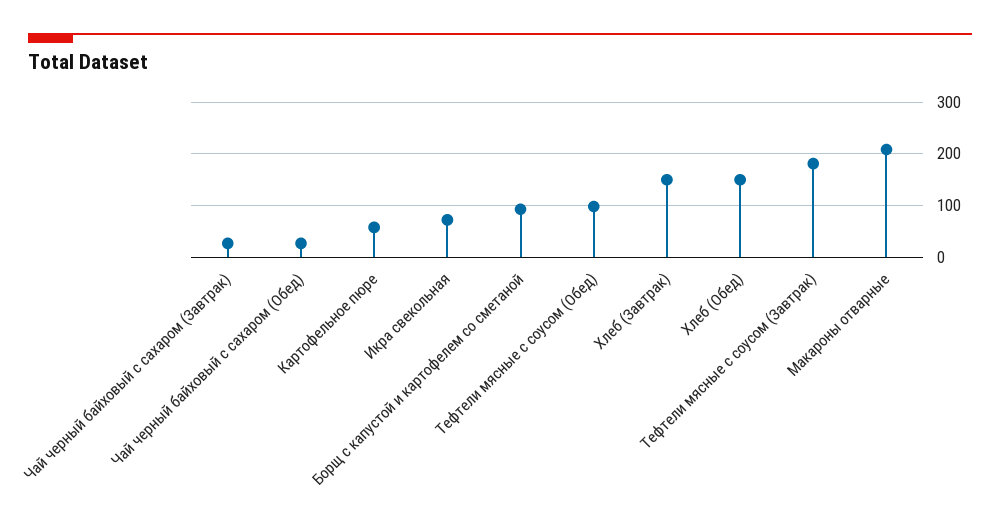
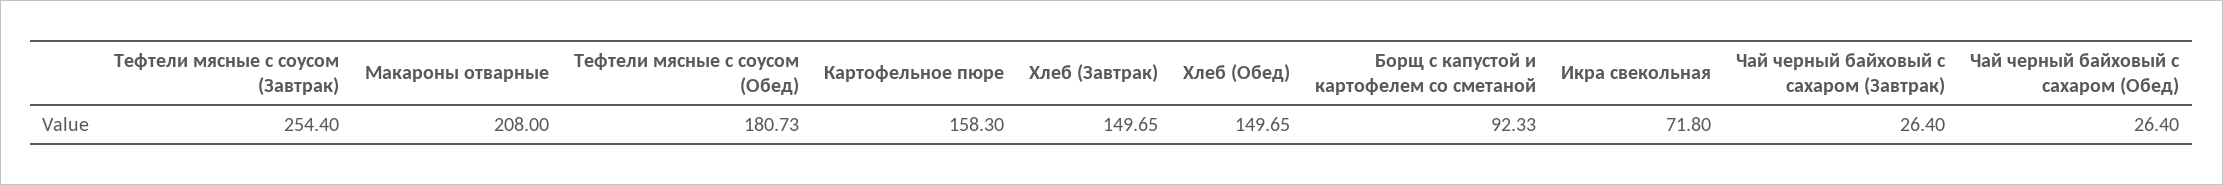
Картофельное пюре: 60 -> 158.3
Тефтели мясные с соусом (Обед): 100 -> 180.73
Тефтели мясные с соусом (Завтрак): 180 -> 254.4

